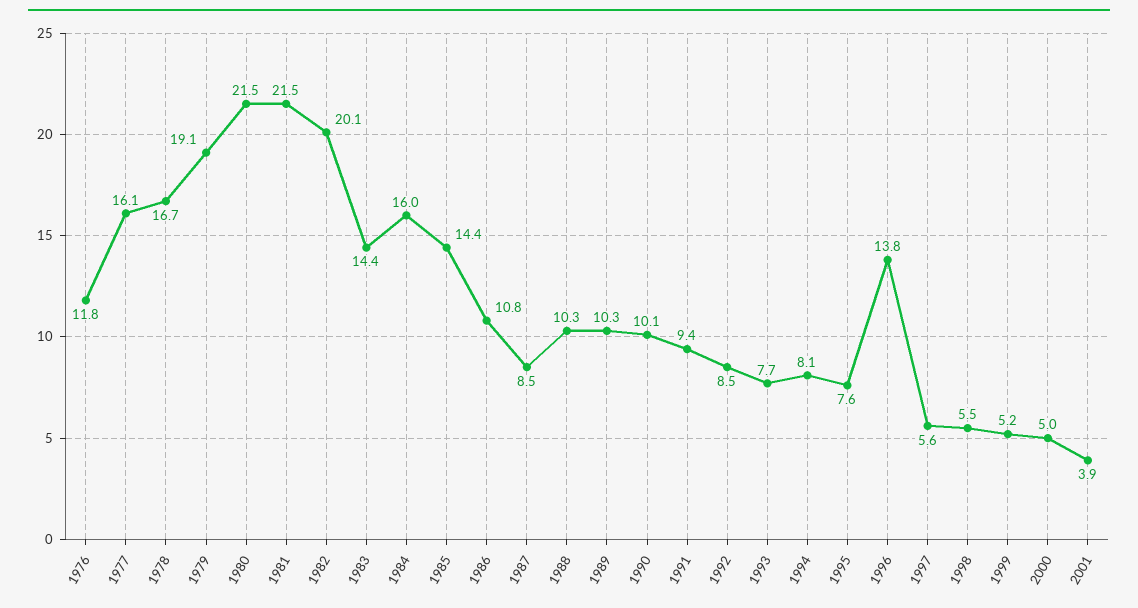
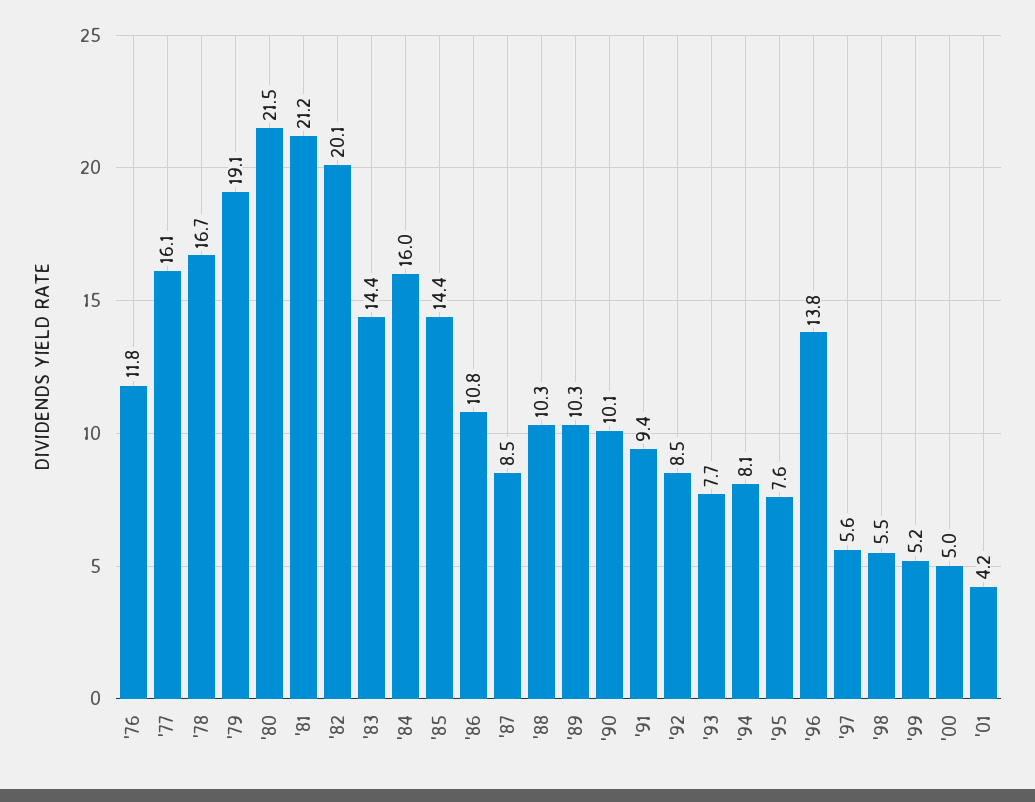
1981: 21.5 -> 21.2
2001: 3.9 -> 4.2

